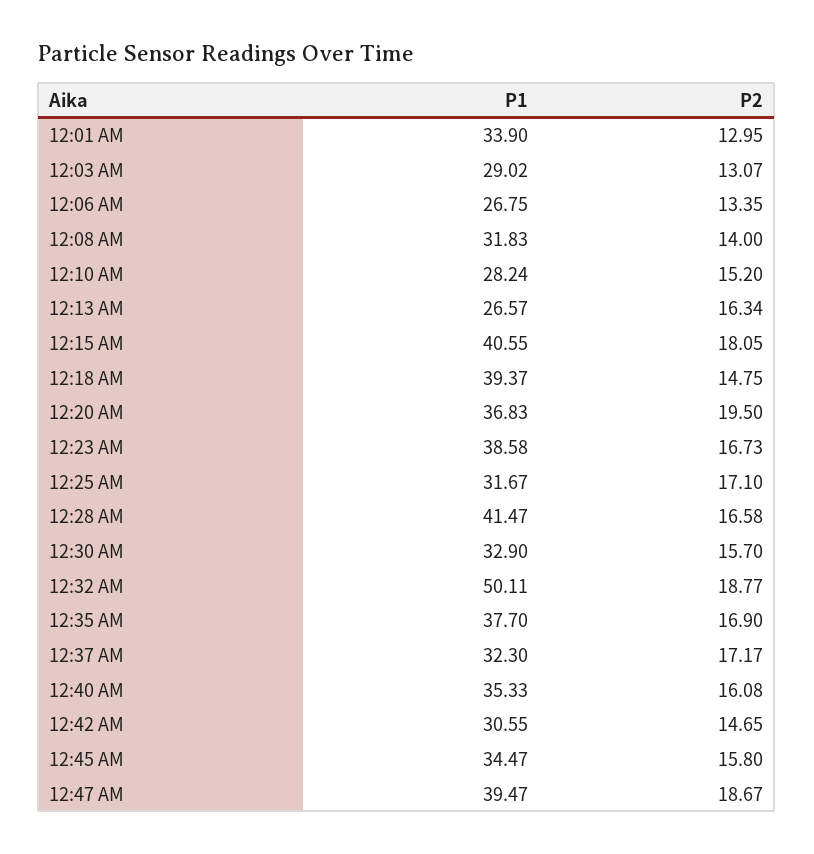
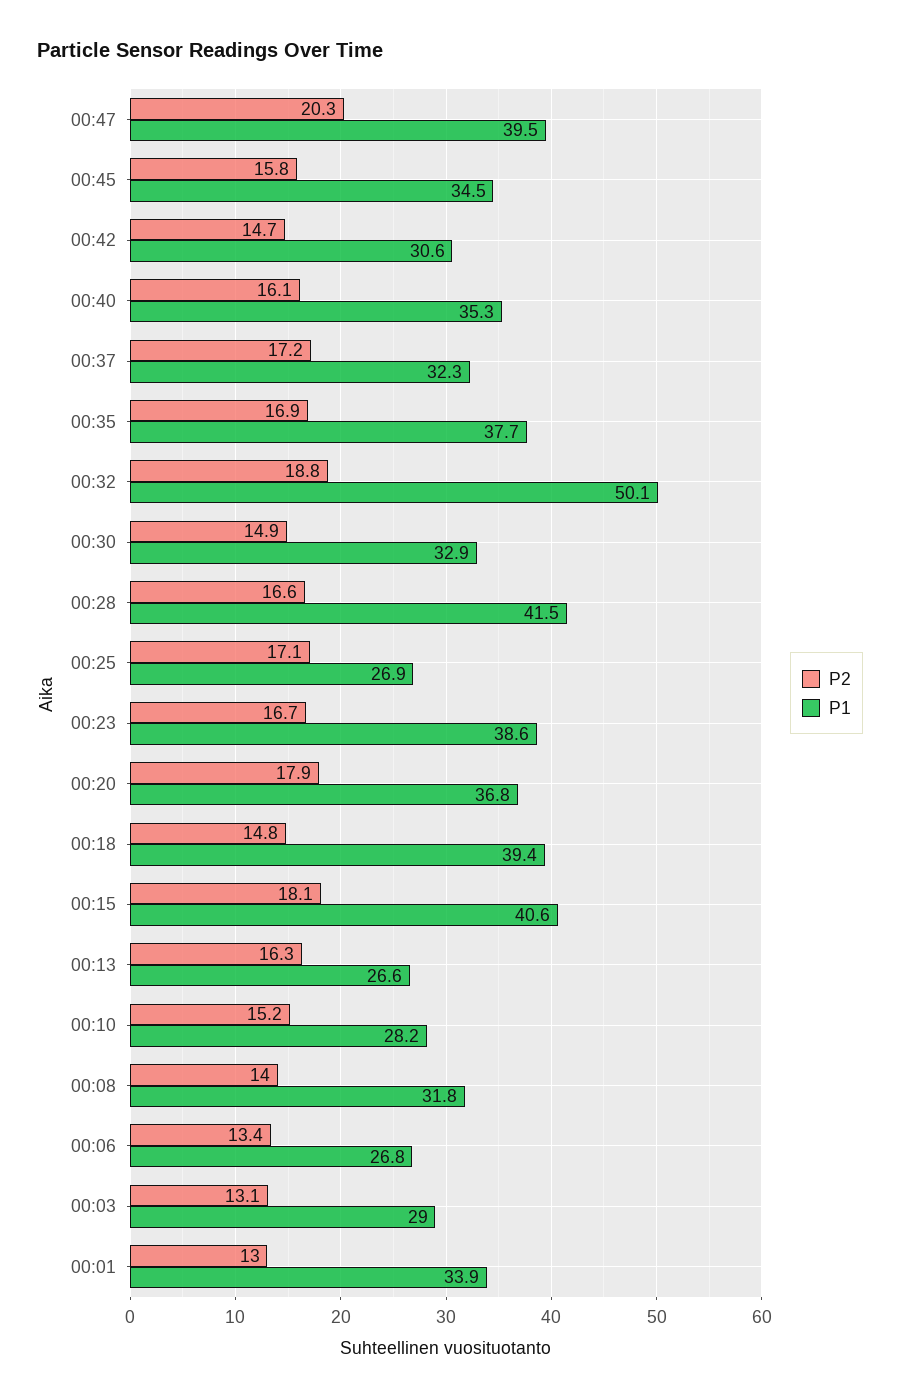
P2, 12:20 AM: 19.5 -> 17.9
P1, 12:25 AM: 31.67 -> 26.9
P2, 12:30 AM: 15.7 -> 14.9
P2, 12:47 AM: 18.67 -> 20.3

